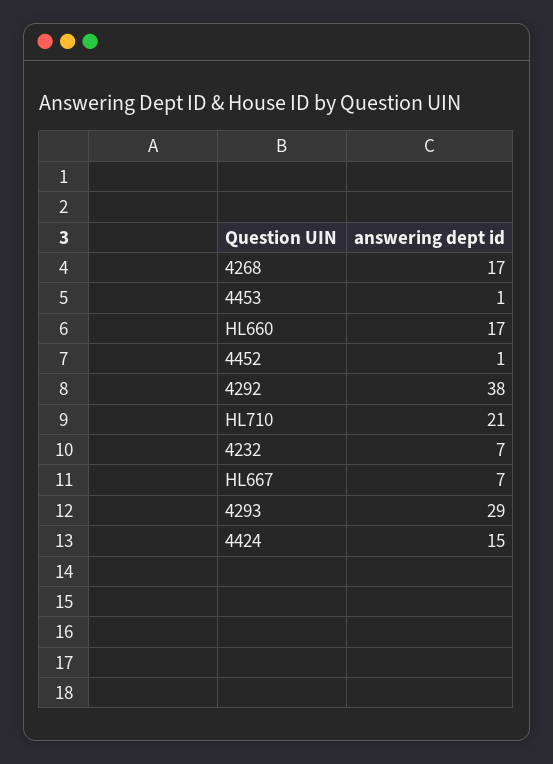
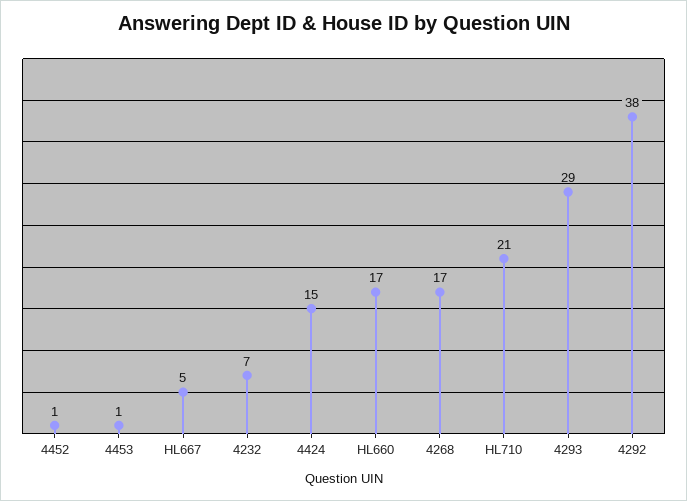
HL667: 7 -> 5

